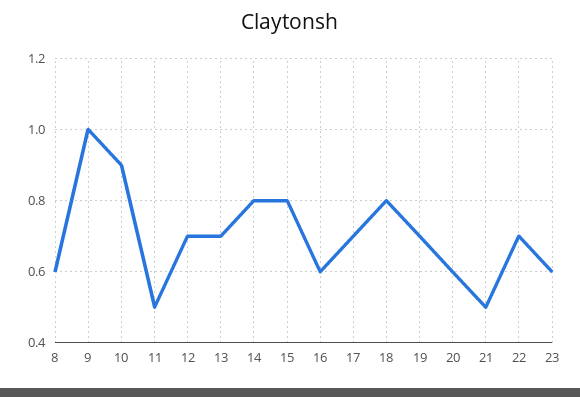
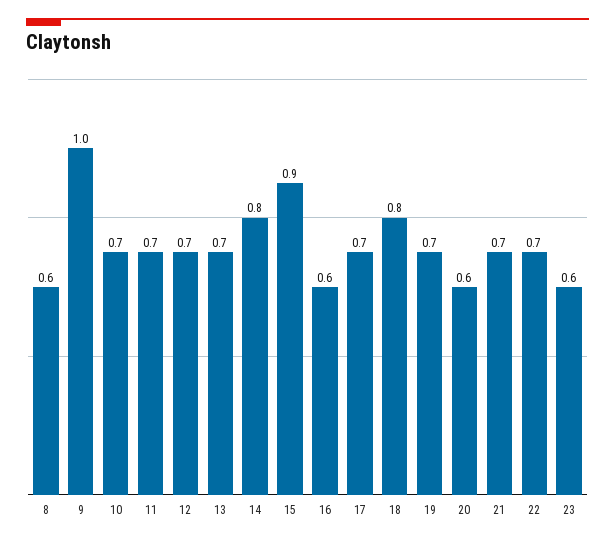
10: 0.9 -> 0.7
11: 0.5 -> 0.7
15: 0.8 -> 0.9
21: 0.5 -> 0.7

